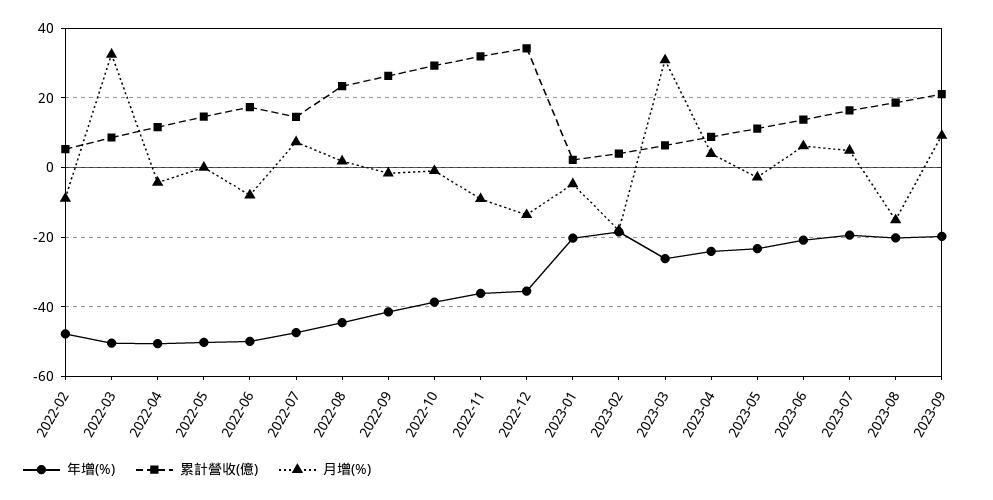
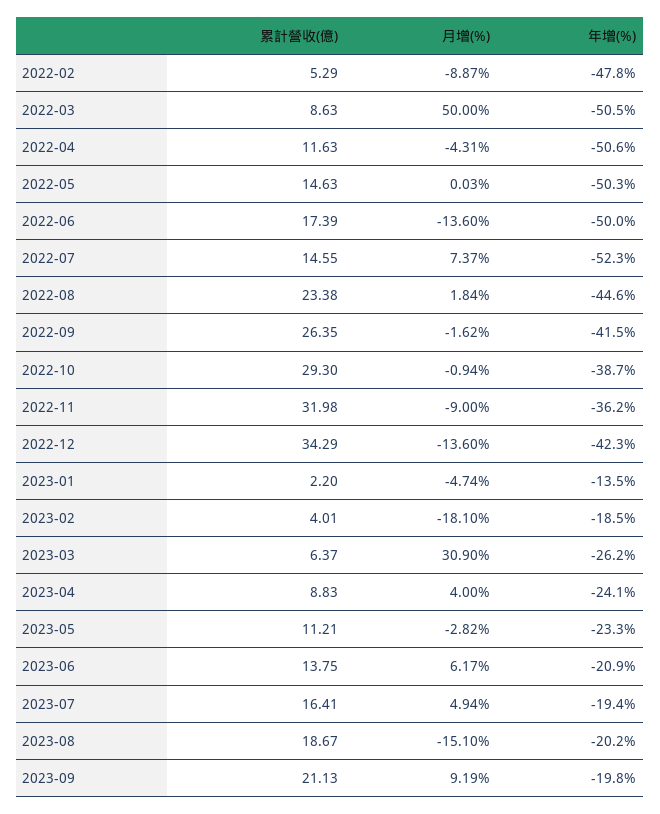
月增(%), 2022-03: 32 -> 50
月增(%), 2022-06: -8 -> -13.6
年增(%), 2022-07: -48 -> -52.3
年增(%), 2022-12: -36 -> -42.3
年增(%), 2023-01: -20 -> -13.5

